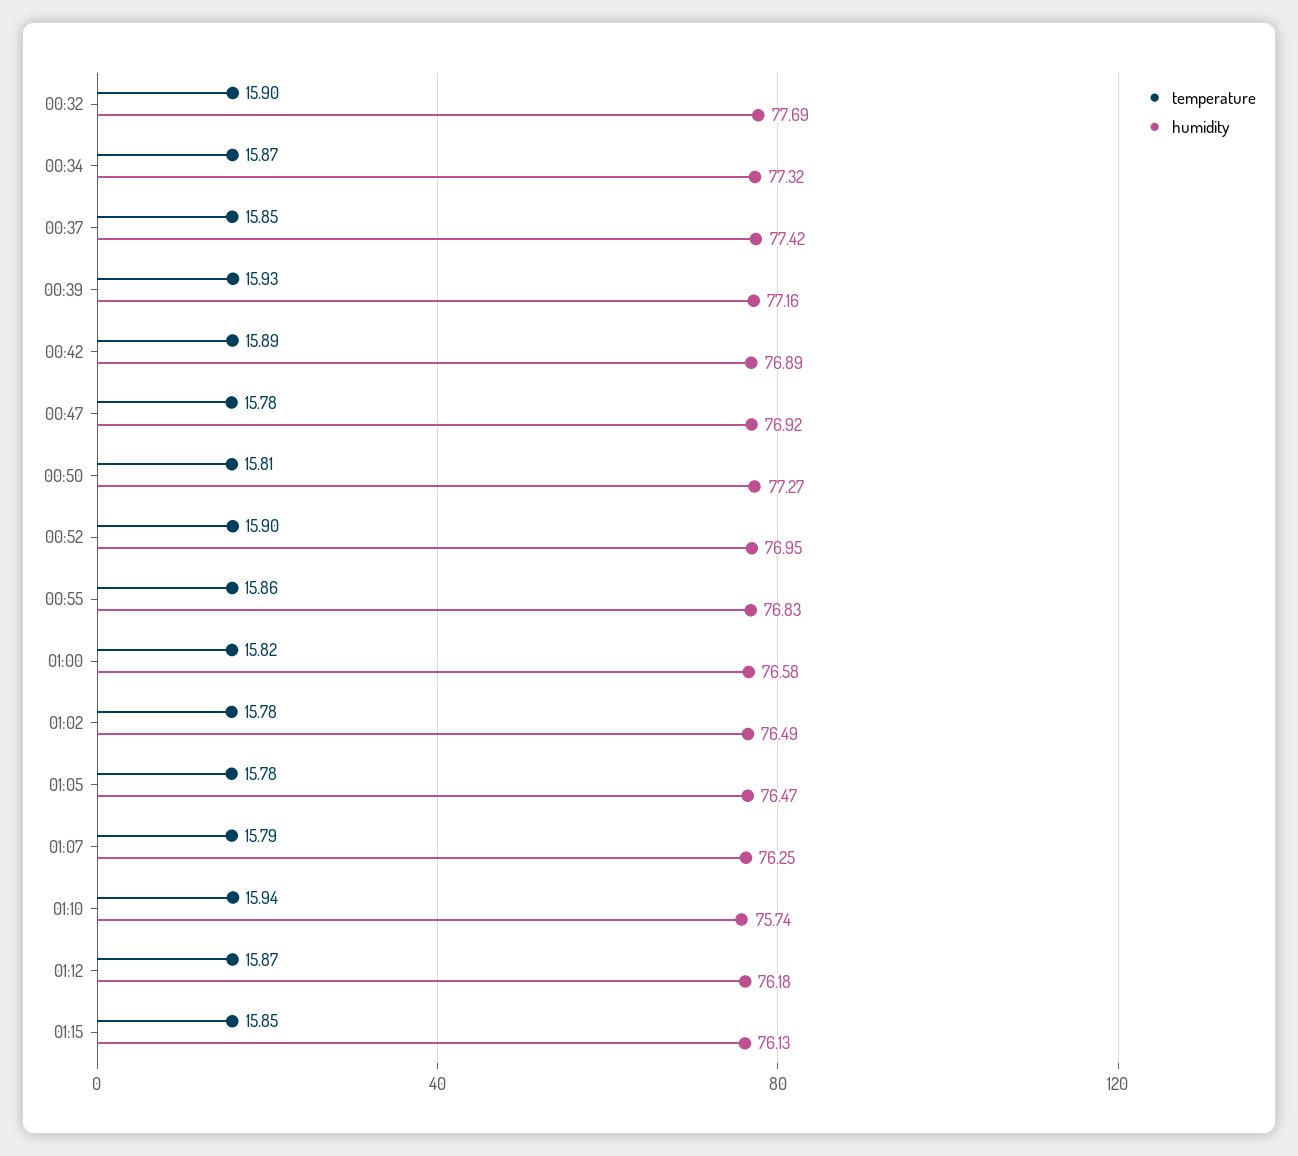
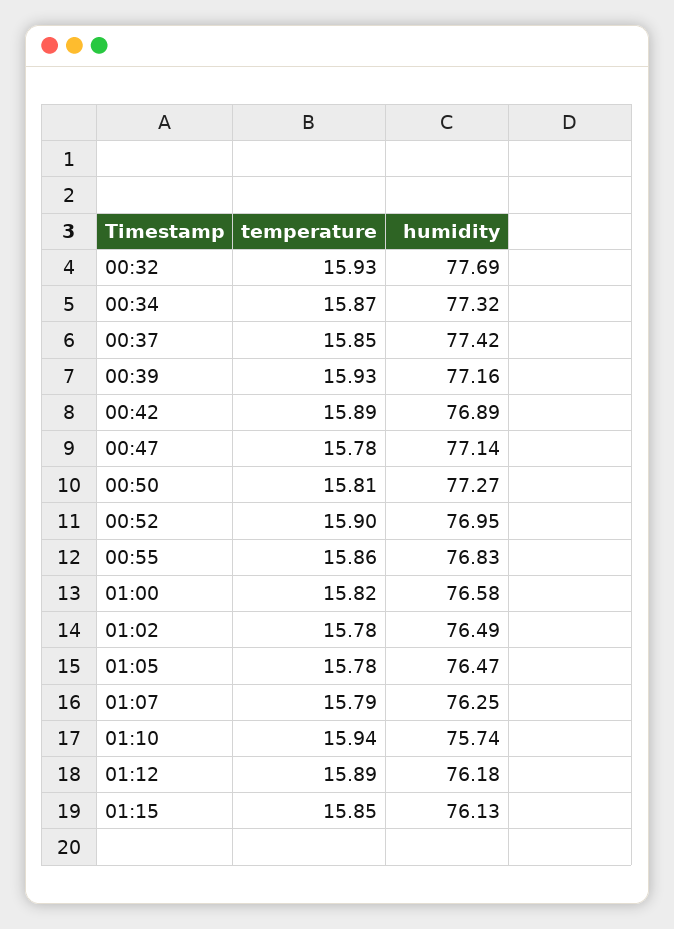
temperature, 00:32: 15.9 -> 15.93
humidity, 00:47: 76.92 -> 77.14
temperature, 01:12: 15.87 -> 15.89

